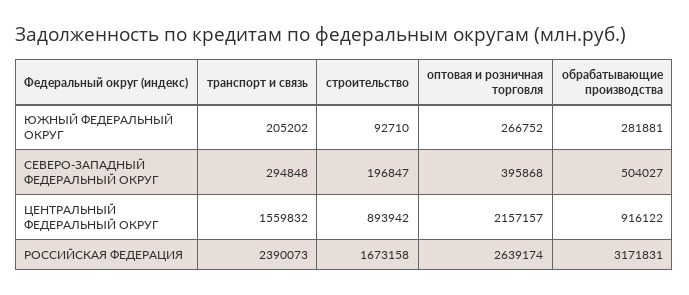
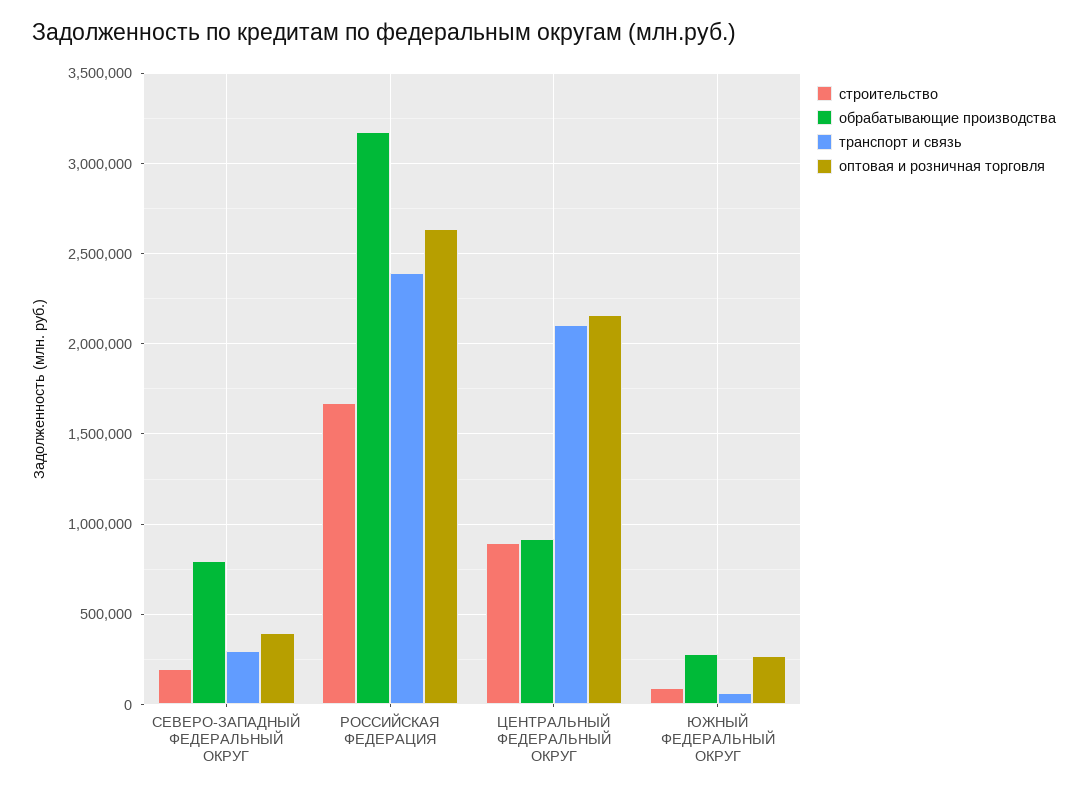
транспорт и связь, ЮЖНЫЙ ФЕДЕРАЛЬНЫЙ ОКРУГ: 205202 -> 50000
обрабатывающие производства, СЕВЕРО-ЗАПАДНЫЙ ФЕДЕРАЛЬНЫЙ ОКРУГ: 504027 -> 800000
транспорт и связь, ЦЕНТРАЛЬНЫЙ ФЕДЕРАЛЬНЫЙ ОКРУГ: 1559832 -> 2100000

